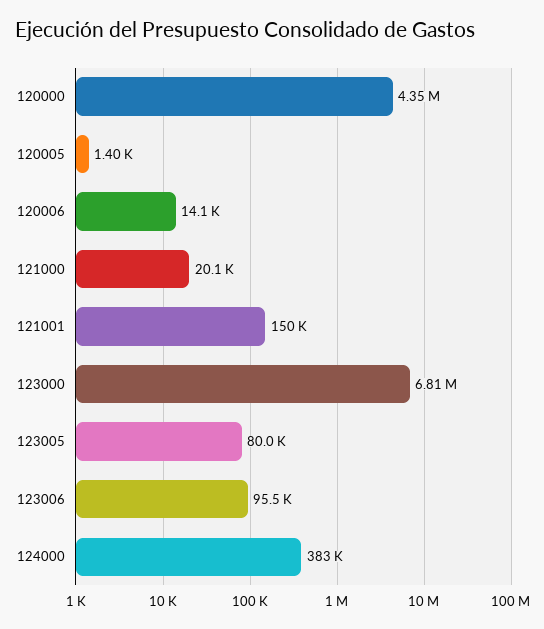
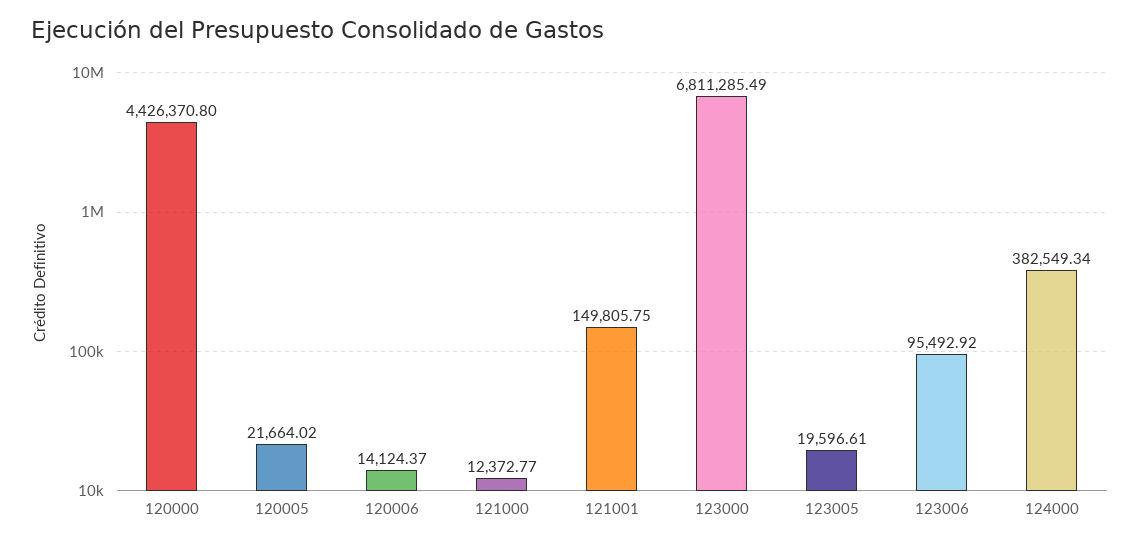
120000: 4350000 -> 4426370.8
120005: 1400 -> 21664.02
121000: 20100 -> 12372.77
123005: 80000 -> 19596.61

